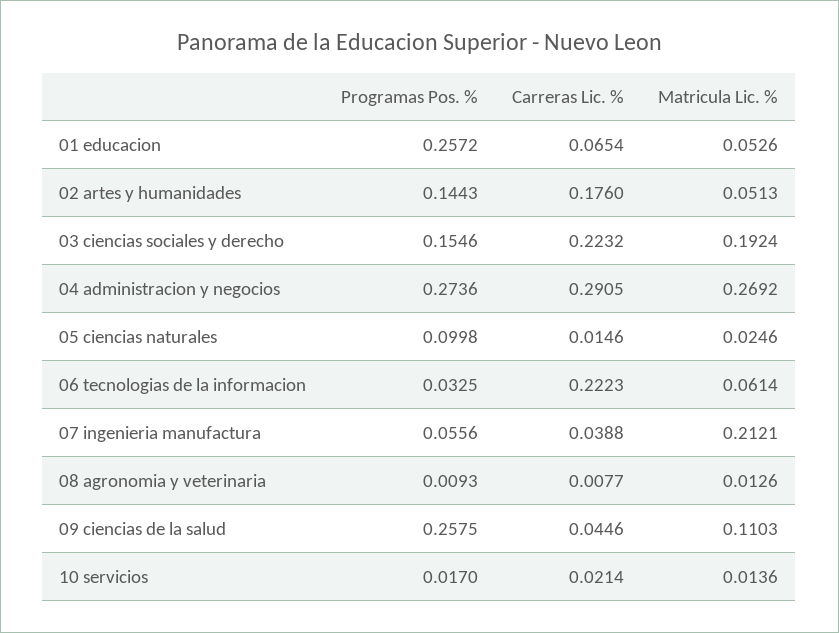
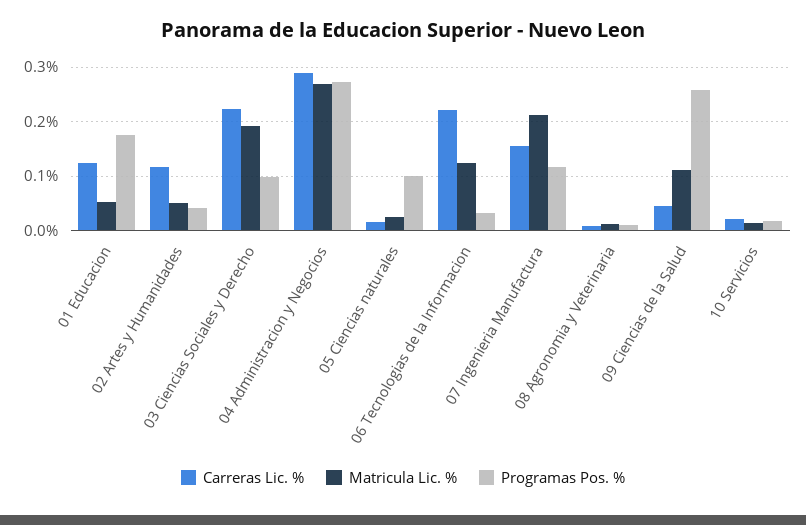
Programas Pos. %, 01 educacion: 0.2572 -> 0.18
Carreras Lic. %, 01 educacion: 0.0654 -> 0.12
Programas Pos. %, 02 artes y humanidades: 0.1443 -> 0.04
Carreras Lic. %, 02 artes y humanidades: 0.176 -> 0.12
Programas Pos. %, 03 ciencias sociales y derecho: 0.1546 -> 0.1
Matricula Lic. %, 06 tecnologias de la informacion: 0.0614 -> 0.12
Programas Pos. %, 07 ingenieria manufactura: 0.0556 -> 0.12
Carreras Lic. %, 07 ingenieria manufactura: 0.0388 -> 0.16

